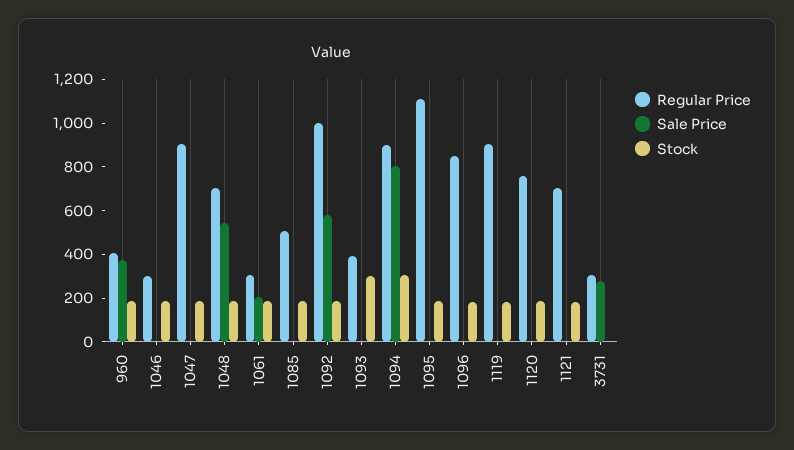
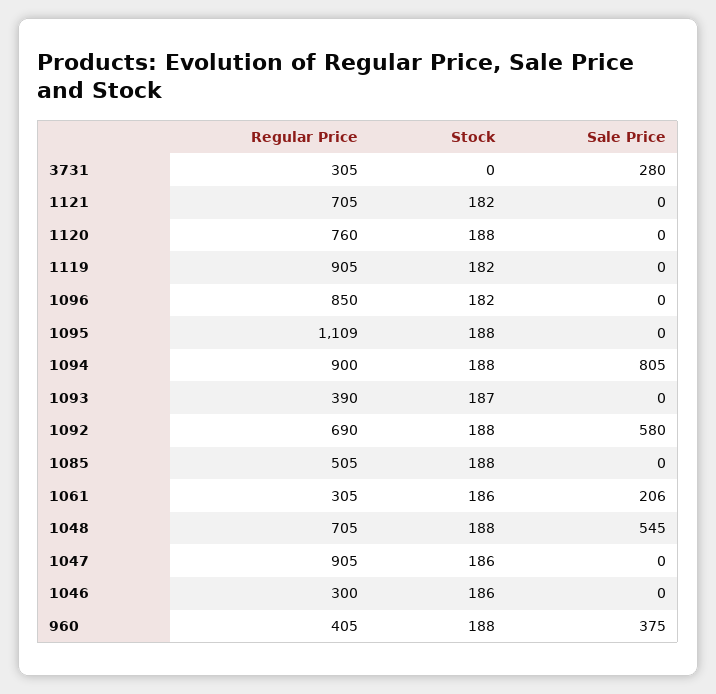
Regular Price, 1092: 1000 -> 690
Stock, 1093: 300 -> 187
Stock, 1094: 300 -> 188

